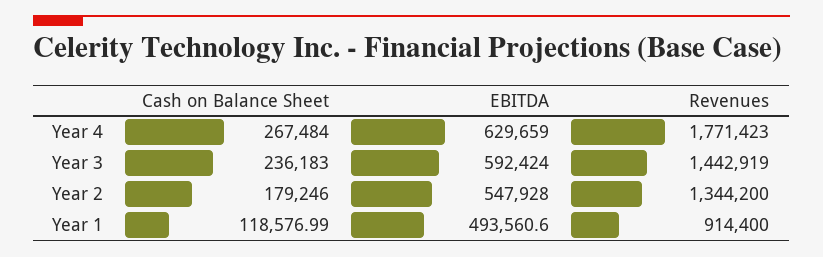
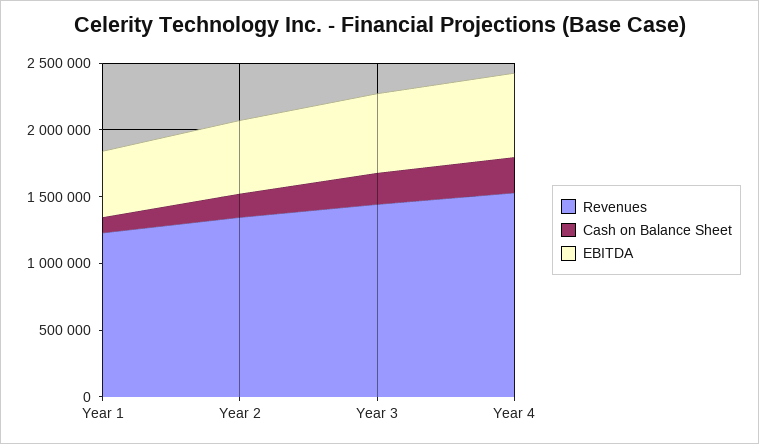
Revenues, Year 4: 1771423 -> 1500000
Revenues, Year 1: 914400 -> 1200000

